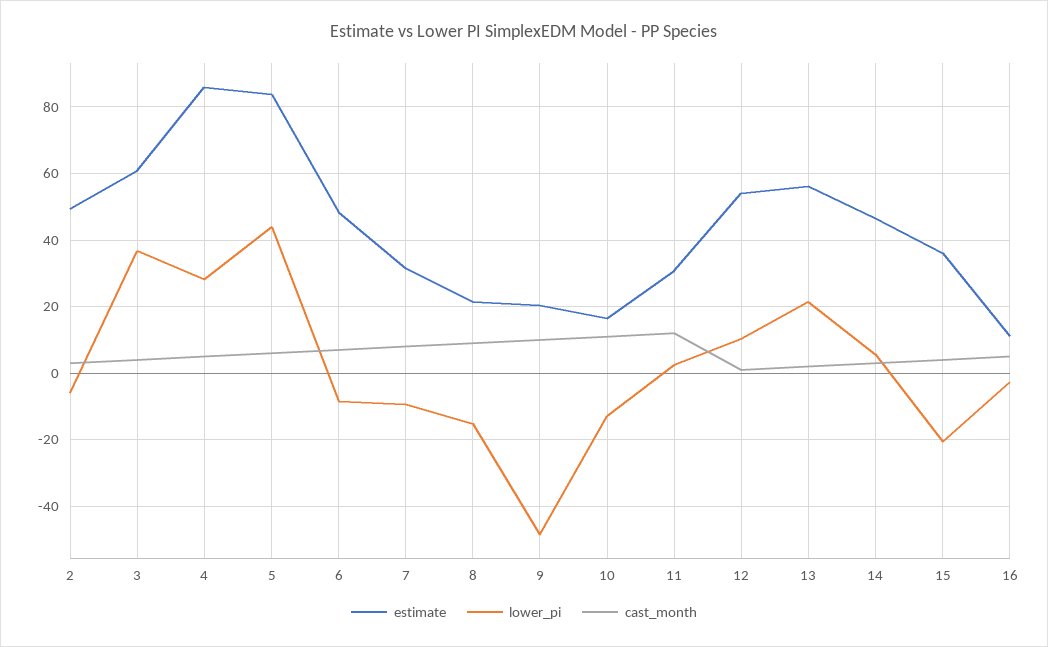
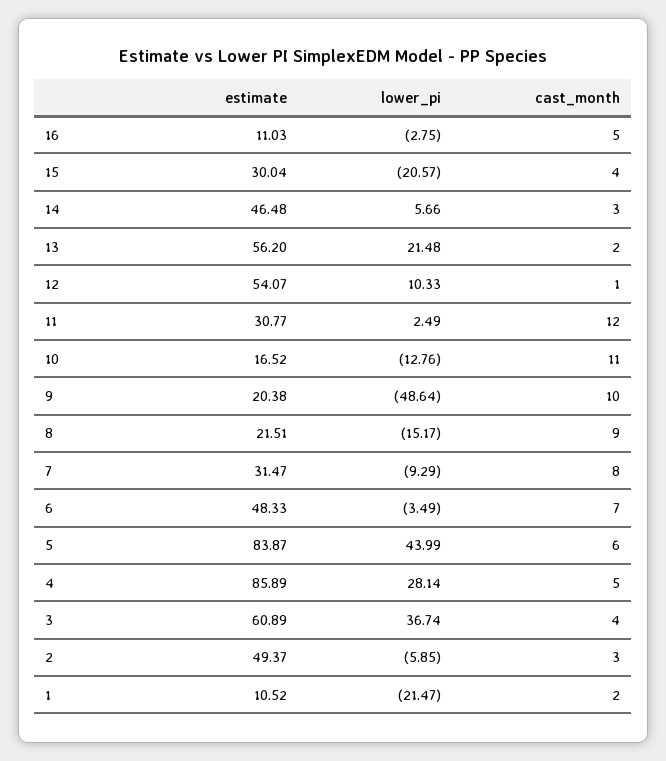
lower_pi, 6: -8 -> -3.49
estimate, 15: 36 -> 30.04
estimate, 1: none -> 10.52
lower_pi, 1: none -> -21.47
cast_month, 1: none -> 2

